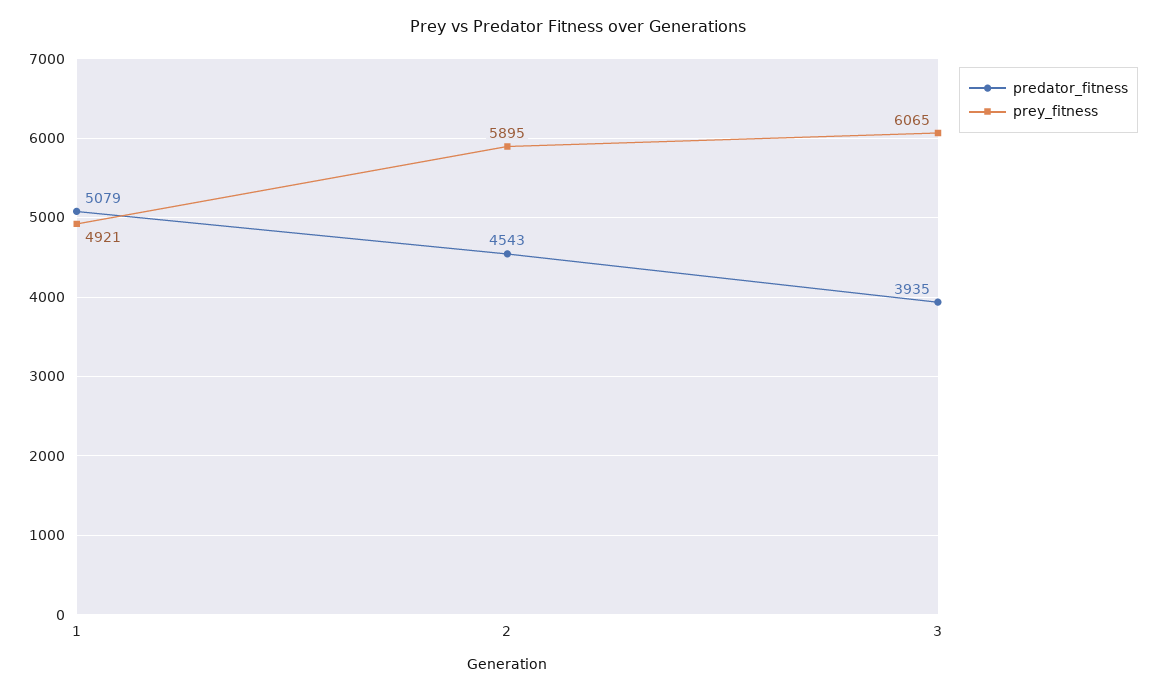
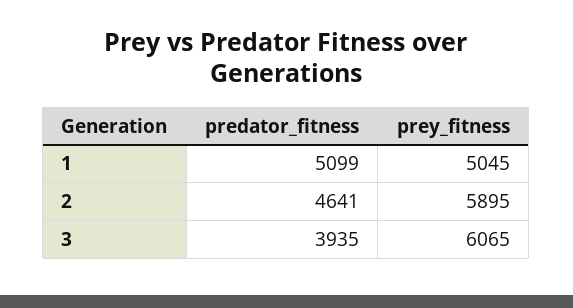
predator_fitness, 1: 5079 -> 5099
prey_fitness, 1: 4921 -> 5045
predator_fitness, 2: 4543 -> 4641

